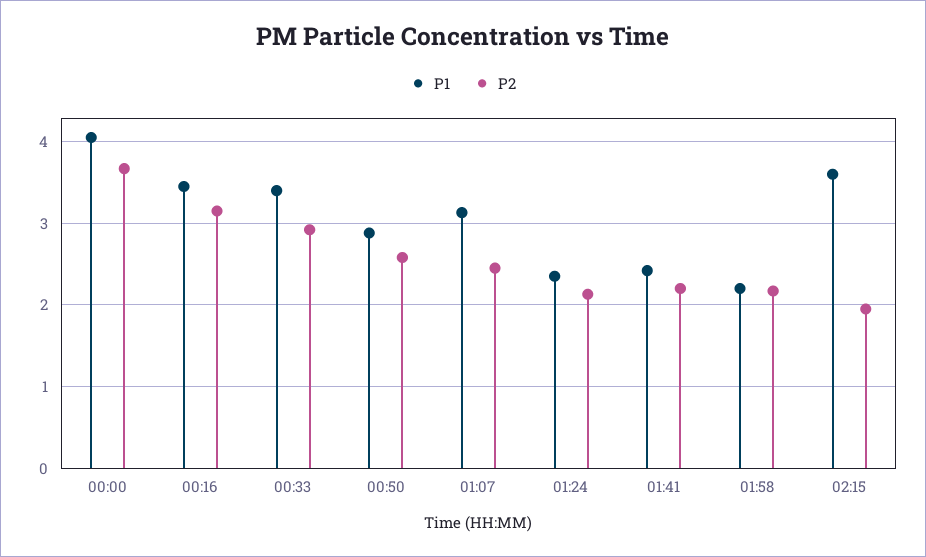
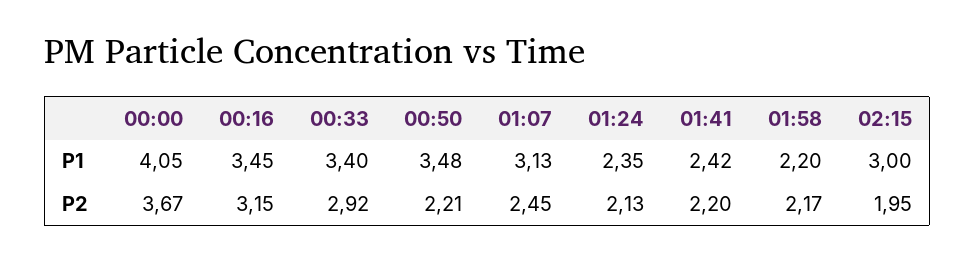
P1, 00:50: 2.9 -> 3.48
P2, 00:50: 2.6 -> 2.21
P1, 02:15: 3.6 -> 3

